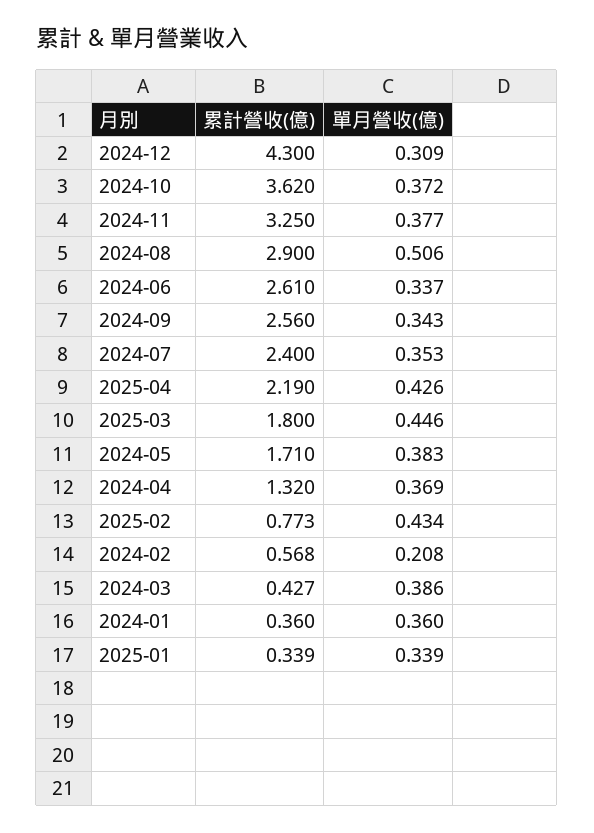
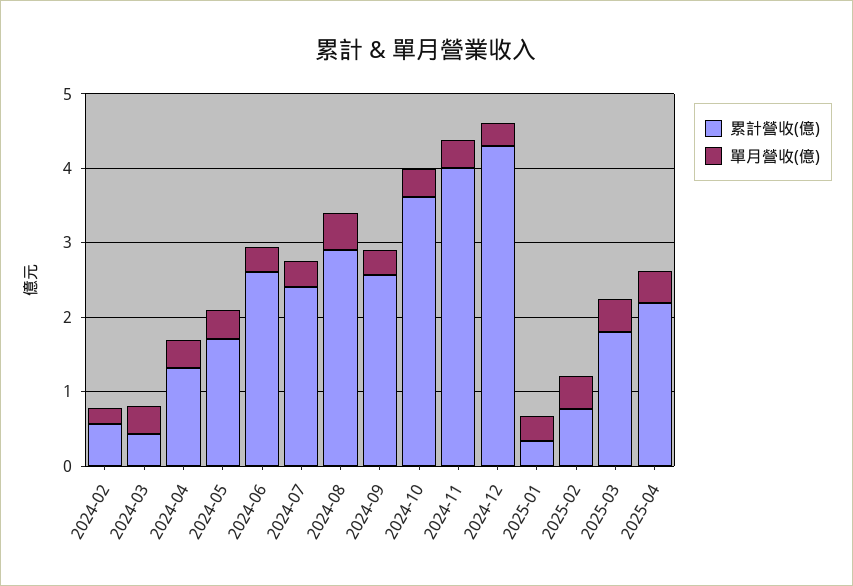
累計營收(億), 2024-11: 3.25 -> 4
累計營收(億), 2024-01: 0.36 -> none
單月營收(億), 2024-01: 0.36 -> none

